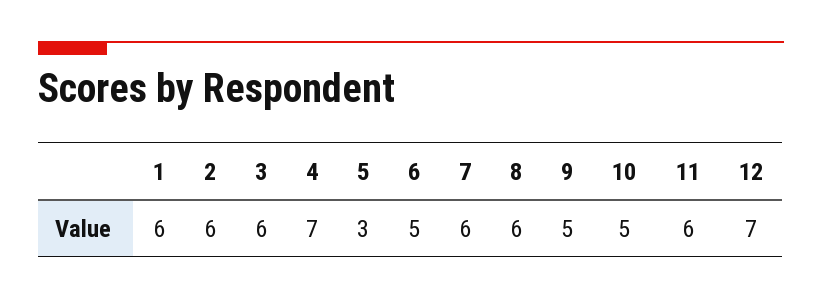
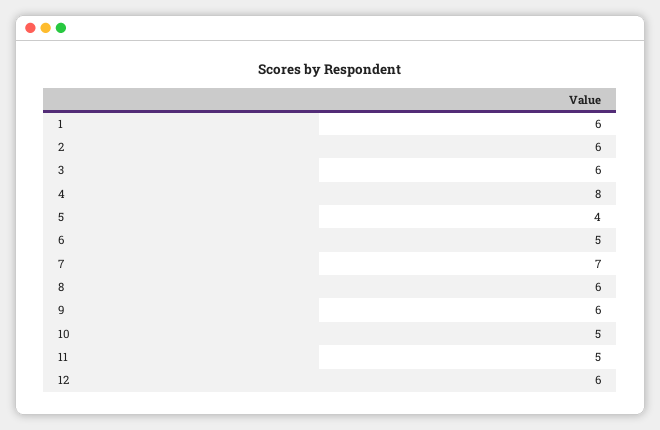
4: 7 -> 8
5: 3 -> 4
7: 6 -> 7
9: 5 -> 6
11: 6 -> 5
12: 7 -> 6

